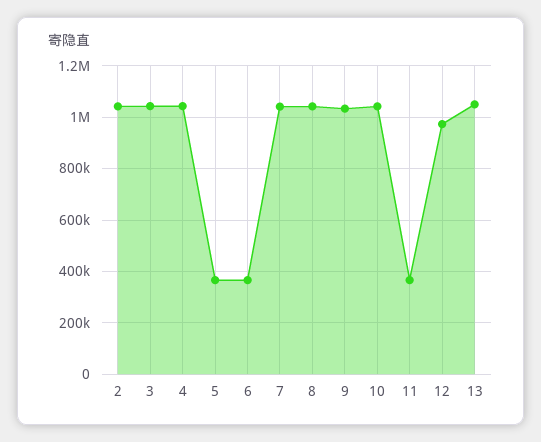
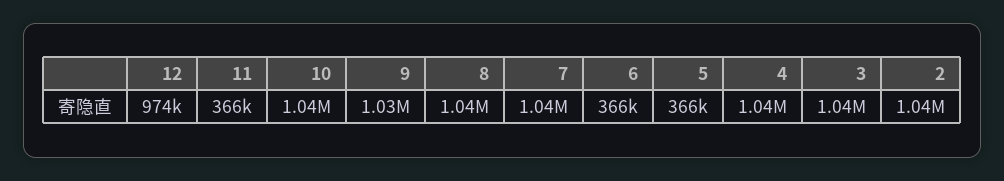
13: 1050000 -> none

